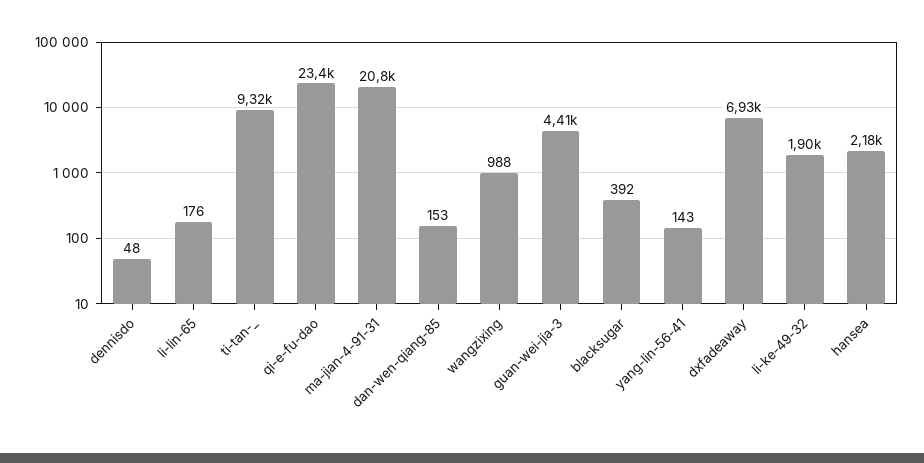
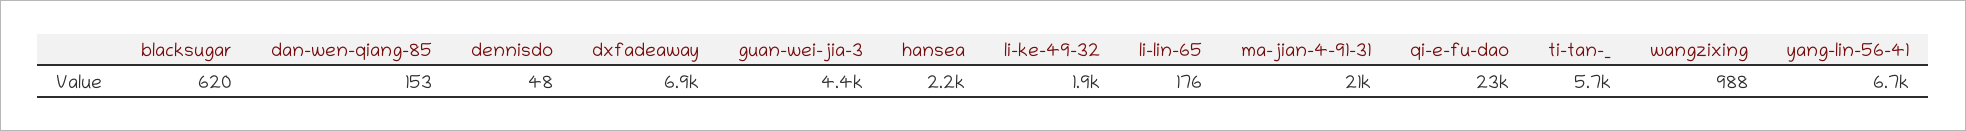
ti-tan-_: 9320 -> 5700
blacksugar: 392 -> 620
yang-lin-56-41: 143 -> 6700

